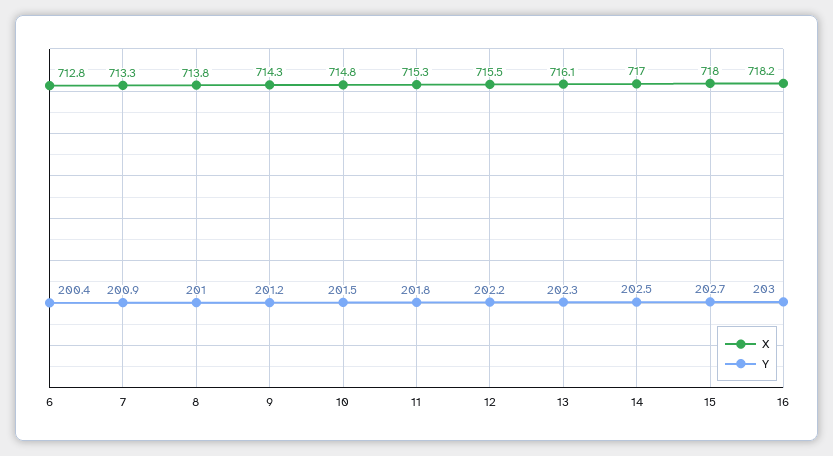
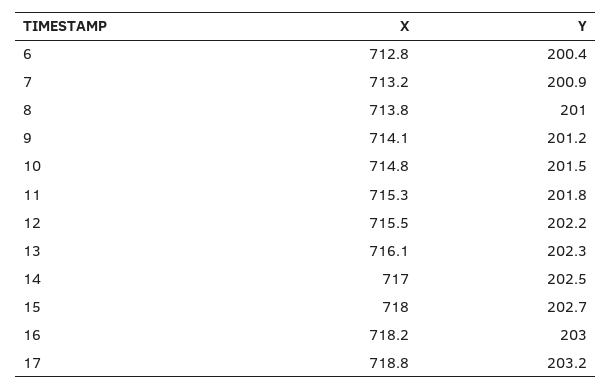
X, 7: 713.3 -> 713.2
X, 9: 714.3 -> 714.1
X, 17: none -> 718.8
Y, 17: none -> 203.2

